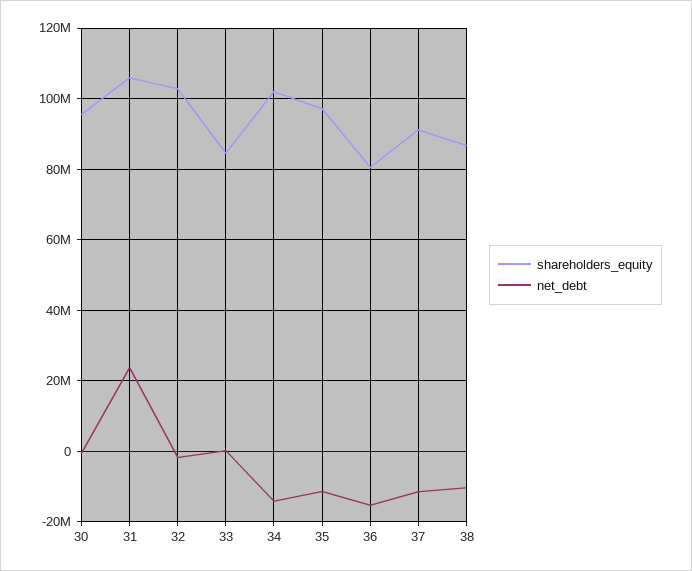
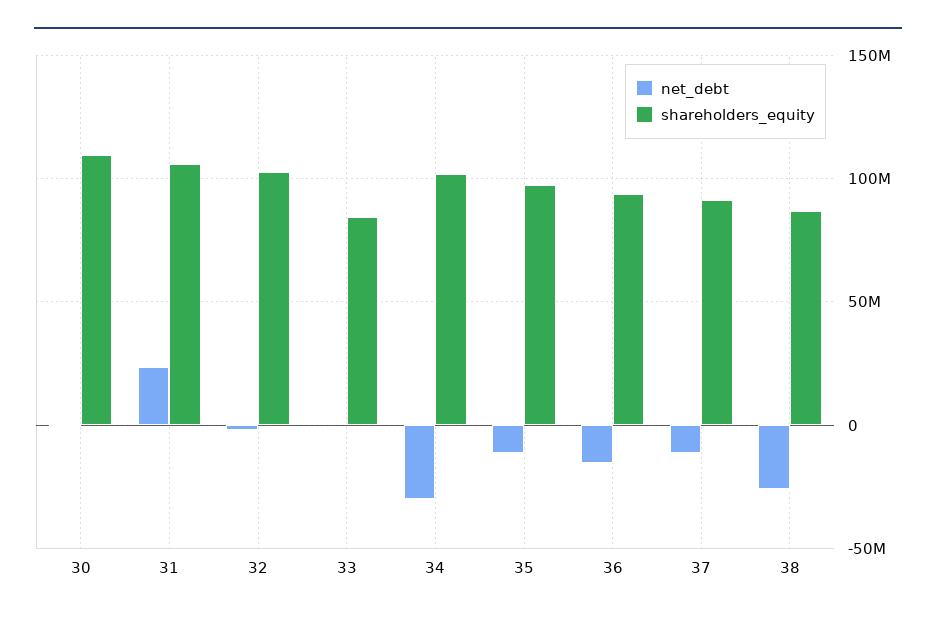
shareholders_equity, 30: 96000000 -> 110000000
net_debt, 34: -14000000 -> -30000000
shareholders_equity, 36: 80000000 -> 95000000
net_debt, 38: -10000000 -> -25000000

